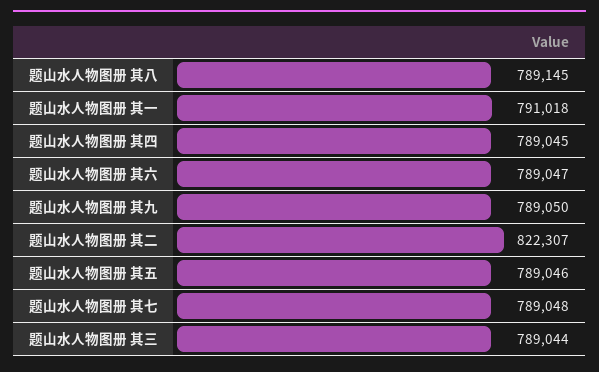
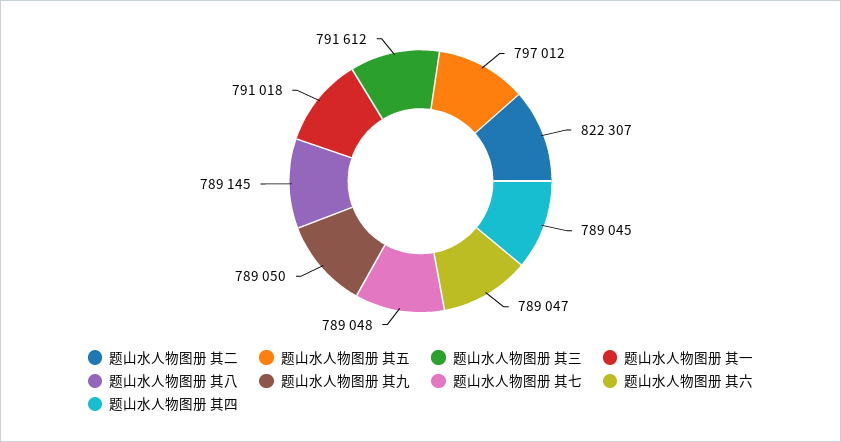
题山水人物图册 其五: 789046 -> 797012
题山水人物图册 其三: 789044 -> 791612

